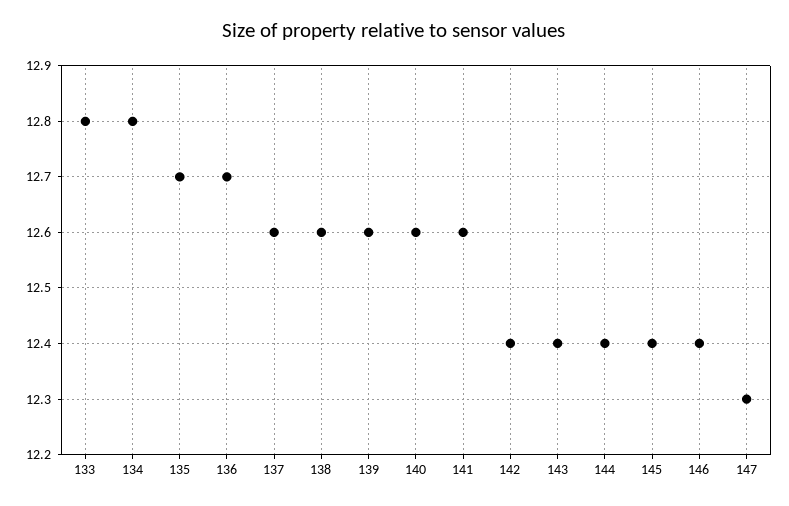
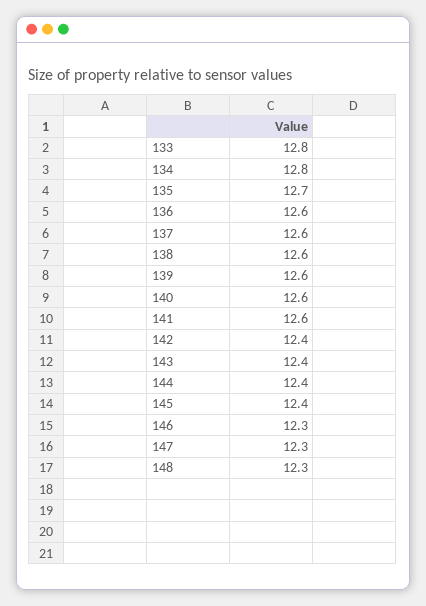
136: 12.7 -> 12.6
146: 12.4 -> 12.3
148: none -> 12.3

